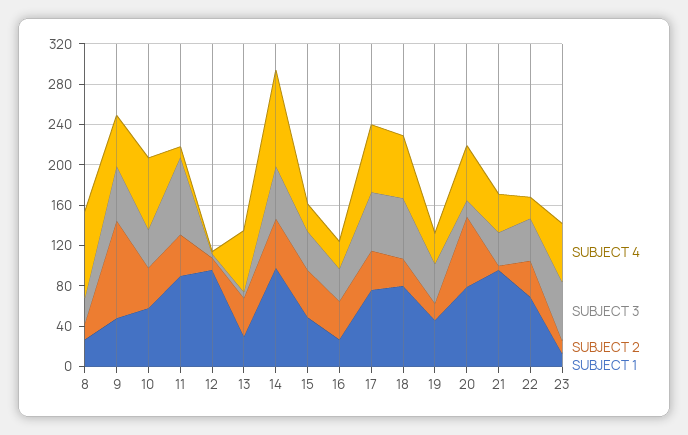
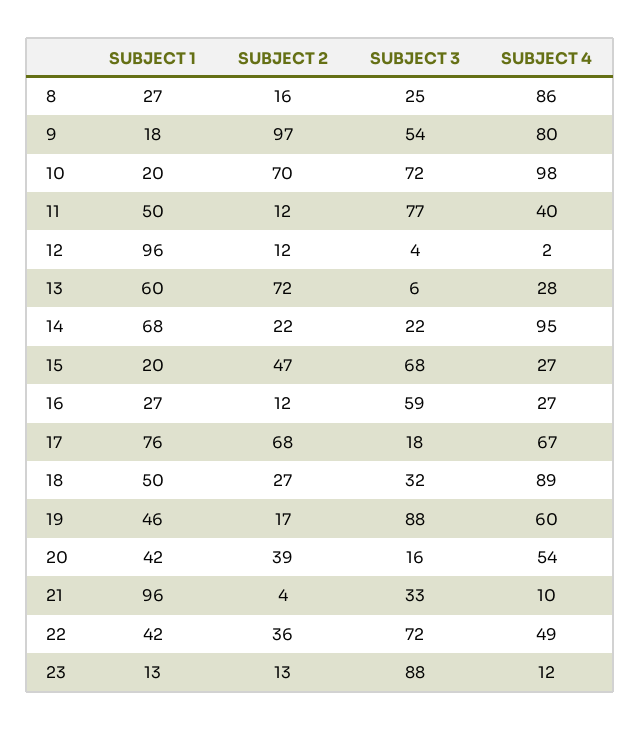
SUBJECT 4, 9: 50 -> 80
SUBJECT 1, 9: 50 -> 18
SUBJECT 4, 10: 70 -> 98
SUBJECT 3, 10: 40 -> 72
SUBJECT 2, 10: 40 -> 70
SUBJECT 1, 10: 60 -> 20
SUBJECT 4, 11: 10 -> 40
SUBJECT 2, 11: 40 -> 12
SUBJECT 1, 11: 90 -> 50
SUBJECT 4, 13: 60 -> 28
SUBJECT 2, 13: 40 -> 72
SUBJECT 1, 13: 30 -> 60
SUBJECT 3, 14: 50 -> 22
SUBJECT 2, 14: 50 -> 22
SUBJECT 1, 14: 100 -> 68
SUBJECT 3, 15: 40 -> 68
SUBJECT 1, 15: 50 -> 20
SUBJECT 3, 16: 30 -> 59
SUBJECT 2, 16: 40 -> 12
SUBJECT 3, 17: 60 -> 18
SUBJECT 2, 17: 40 -> 68
SUBJECT 4, 18: 60 -> 89
SUBJECT 3, 18: 60 -> 32
SUBJECT 1, 18: 80 -> 50
SUBJECT 4, 19: 30 -> 60
SUBJECT 3, 19: 40 -> 88
SUBJECT 2, 20: 70 -> 39
SUBJECT 1, 20: 80 -> 42
SUBJECT 4, 21: 40 -> 10
SUBJECT 4, 22: 20 -> 49
SUBJECT 3, 22: 40 -> 72
SUBJECT 1, 22: 70 -> 42
SUBJECT 4, 23: 60 -> 12
SUBJECT 3, 23: 60 -> 88

